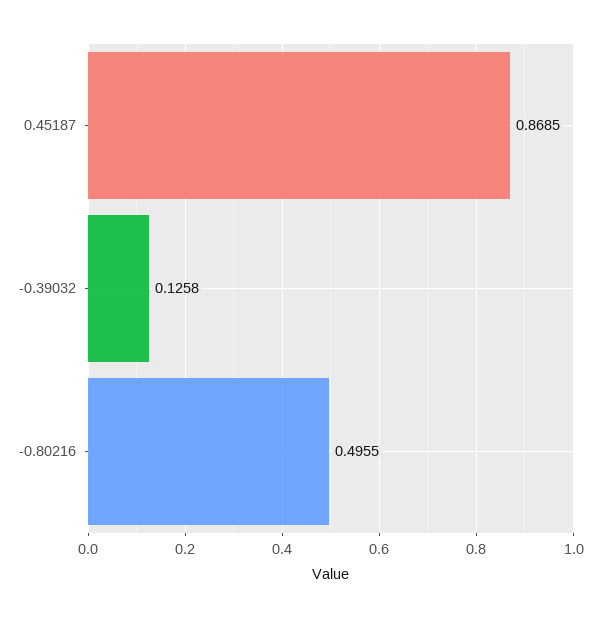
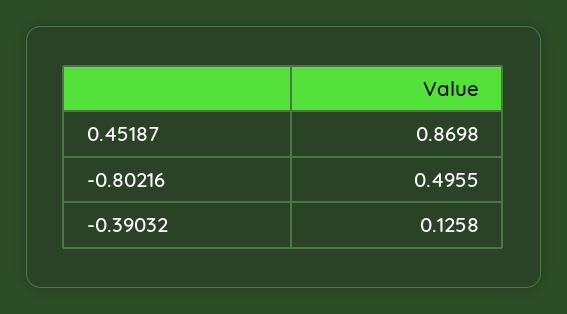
0.45187: 0.8685 -> 0.8698

